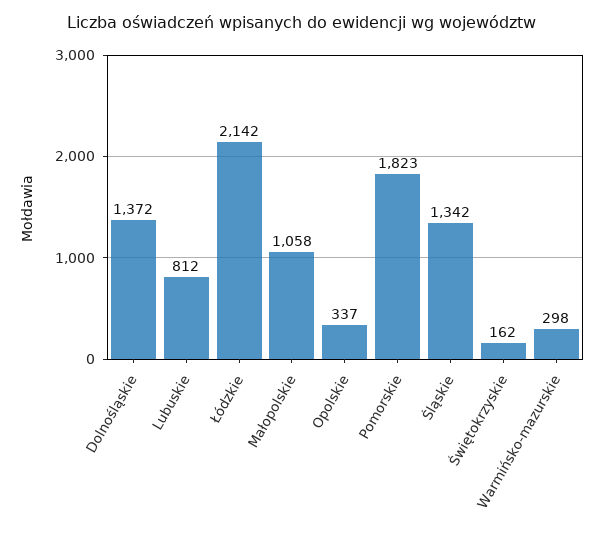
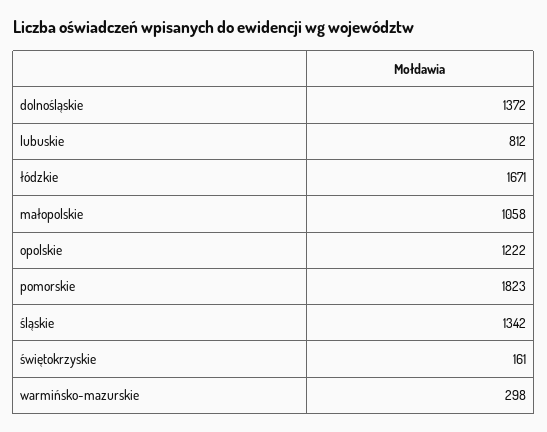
Łódzkie: 2142 -> 1671
Opolskie: 337 -> 1222
Świętokrzyskie: 162 -> 161

